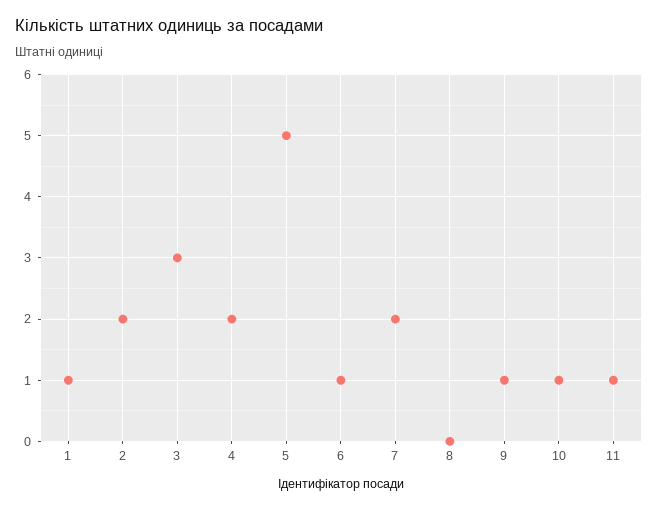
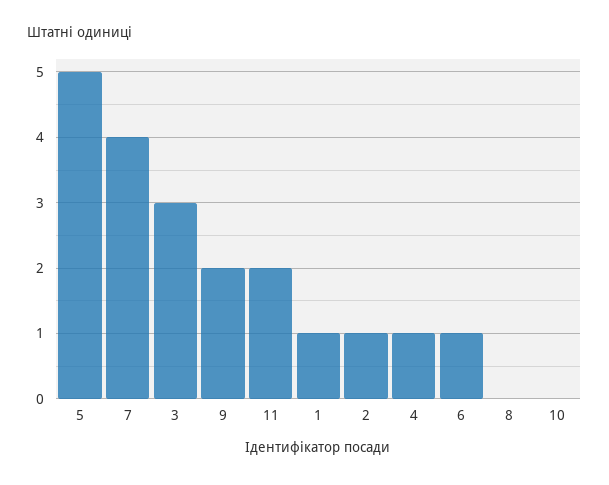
2: 2 -> 1
4: 2 -> 1
7: 2 -> 4
9: 1 -> 2
10: 1 -> 0
11: 1 -> 2

